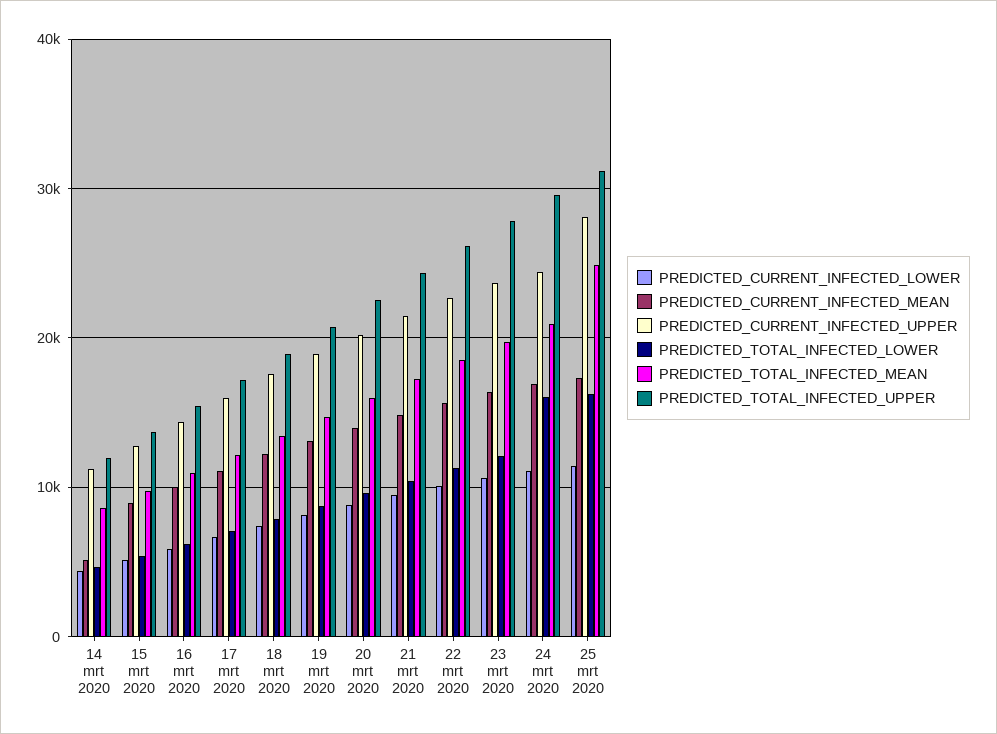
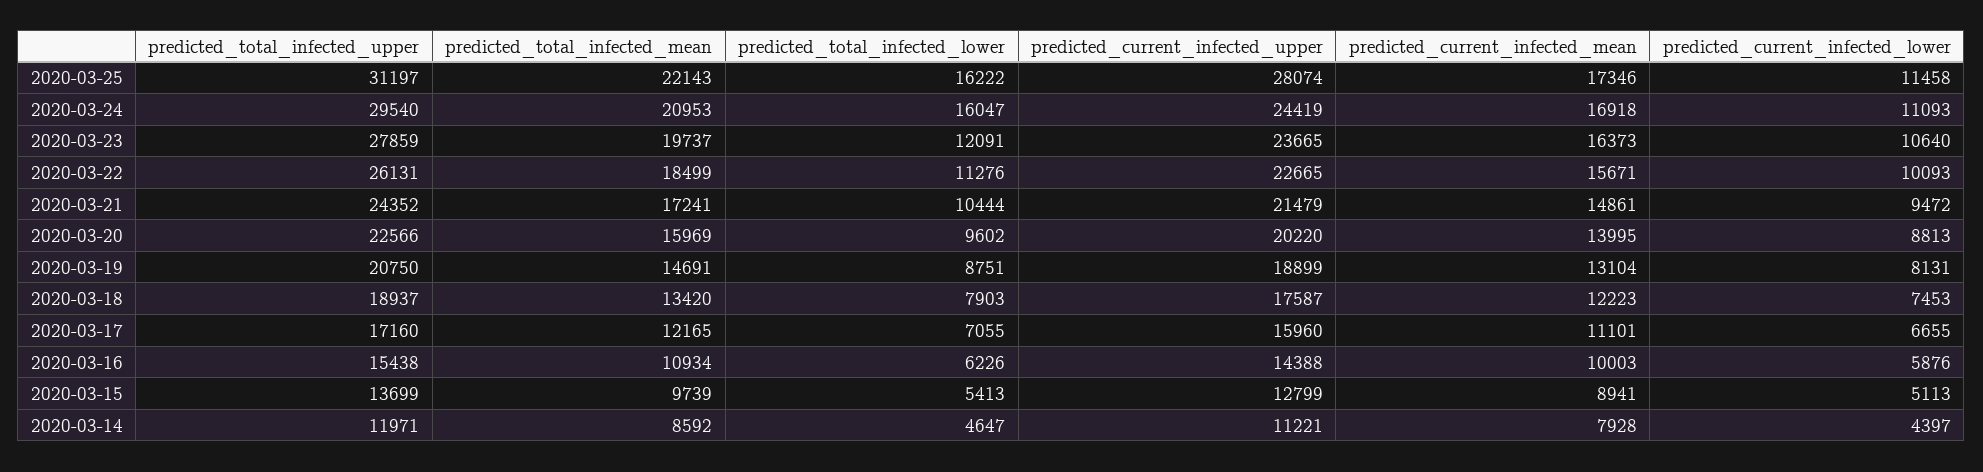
PREDICTED_CURRENT_INFECTED_MEAN, 14 mrt 2020: 5000 -> 7928
PREDICTED_TOTAL_INFECTED_MEAN, 25 mrt 2020: 25000 -> 22143

